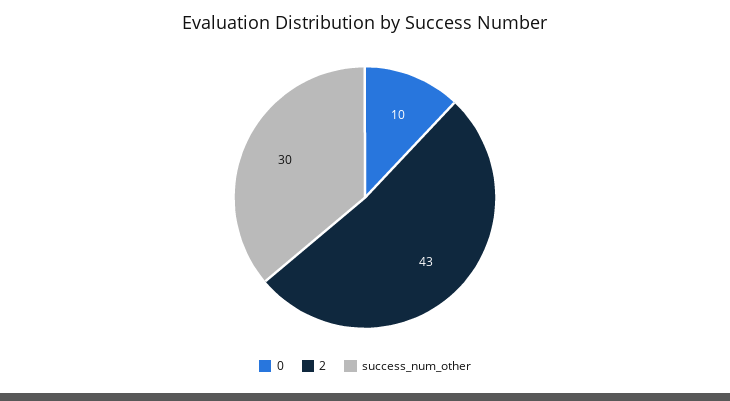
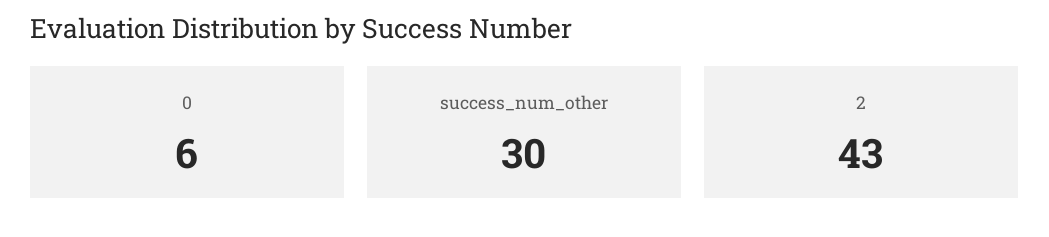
0: 10 -> 6

